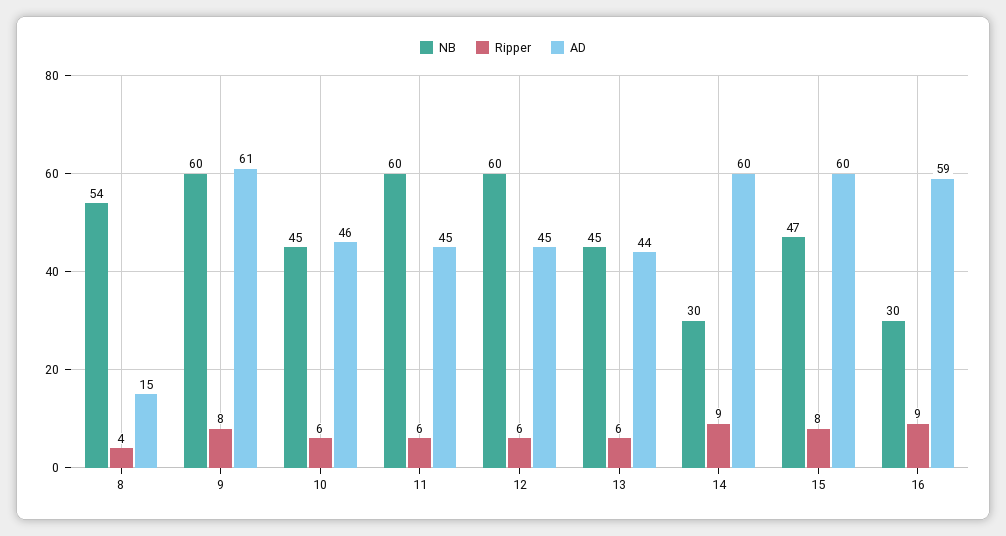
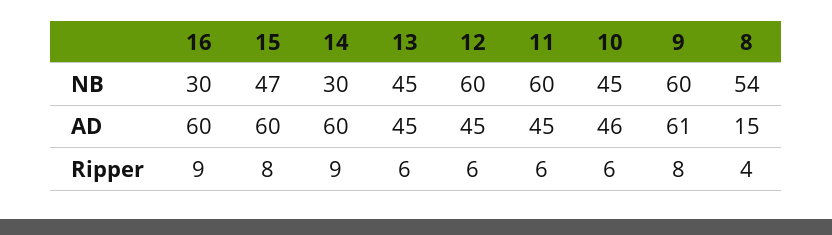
AD, 13: 44 -> 45
AD, 16: 59 -> 60

